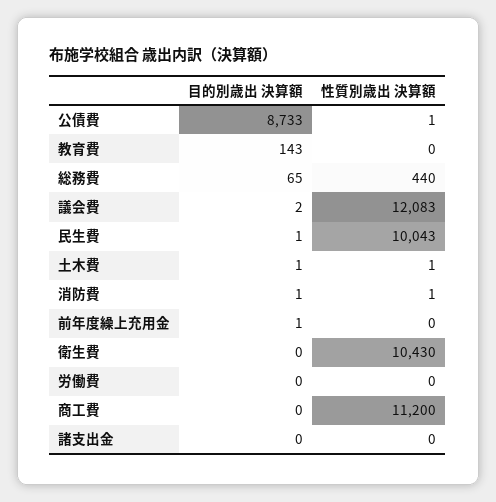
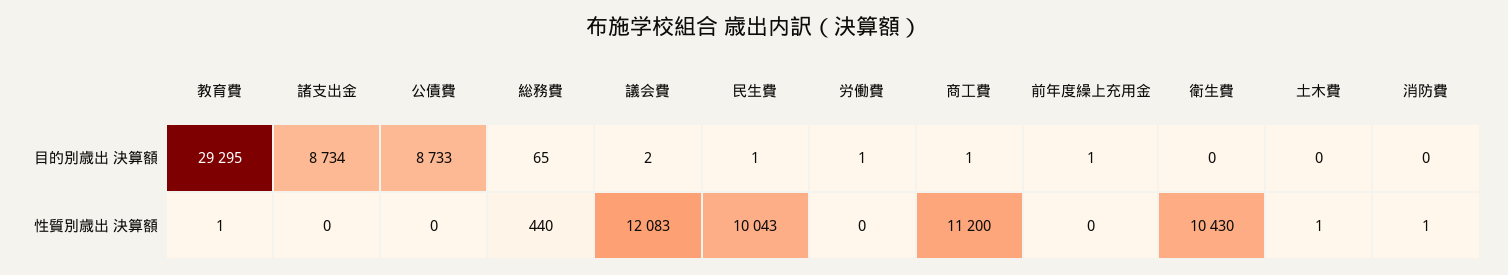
性質別歳出 決算額, 公債費: 1 -> 0
目的別歳出 決算額, 教育費: 143 -> 29295
性質別歳出 決算額, 教育費: 0 -> 1
目的別歳出 決算額, 土木費: 1 -> 0
目的別歳出 決算額, 消防費: 1 -> 0
目的別歳出 決算額, 労働費: 0 -> 1
目的別歳出 決算額, 商工費: 0 -> 1
目的別歳出 決算額, 諸支出金: 0 -> 8734

